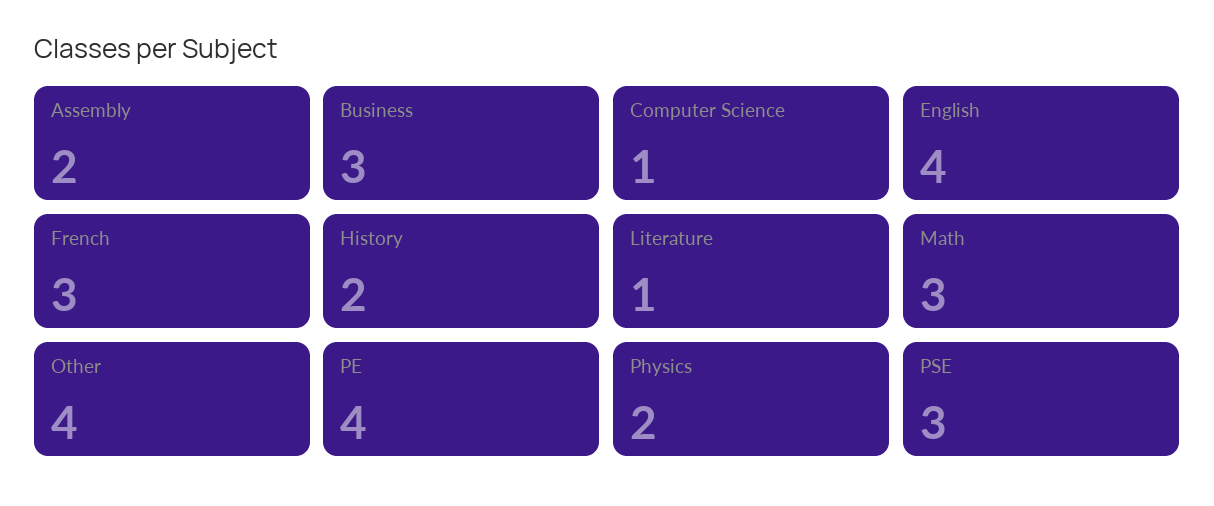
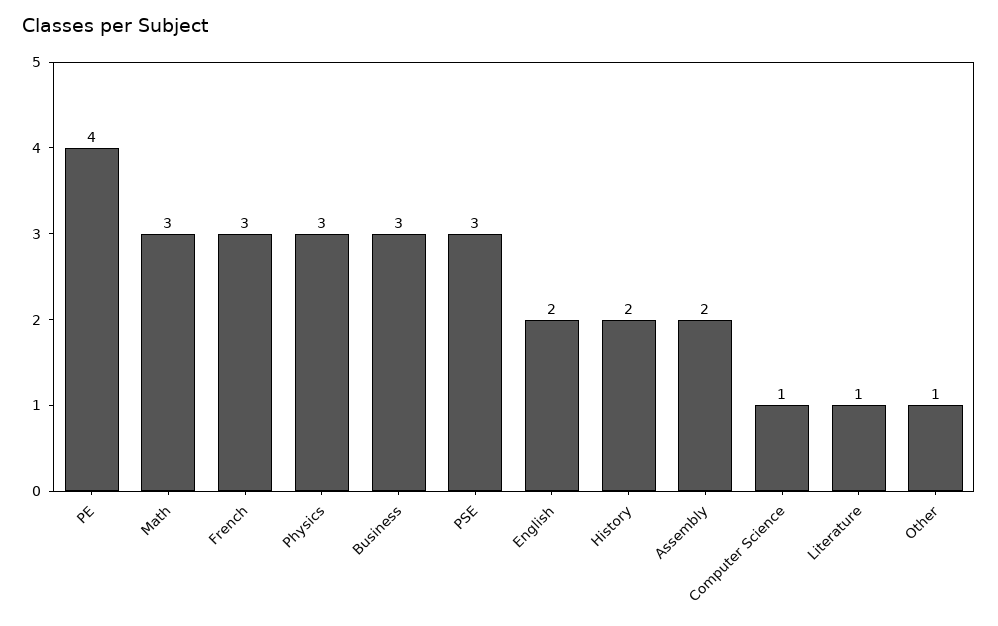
English: 4 -> 2
Other: 4 -> 1
Physics: 2 -> 3

